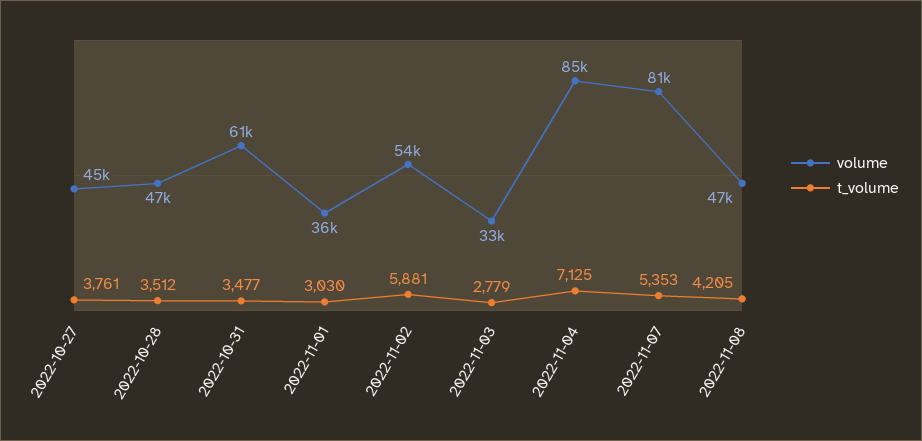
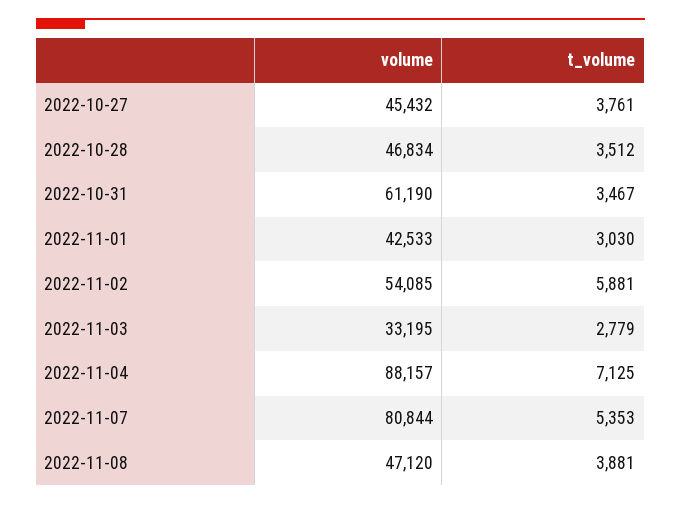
t_volume, 2022-10-31: 3477 -> 3467
volume, 2022-11-01: 36000 -> 42533
volume, 2022-11-04: 85000 -> 88157
t_volume, 2022-11-08: 4205 -> 3881

